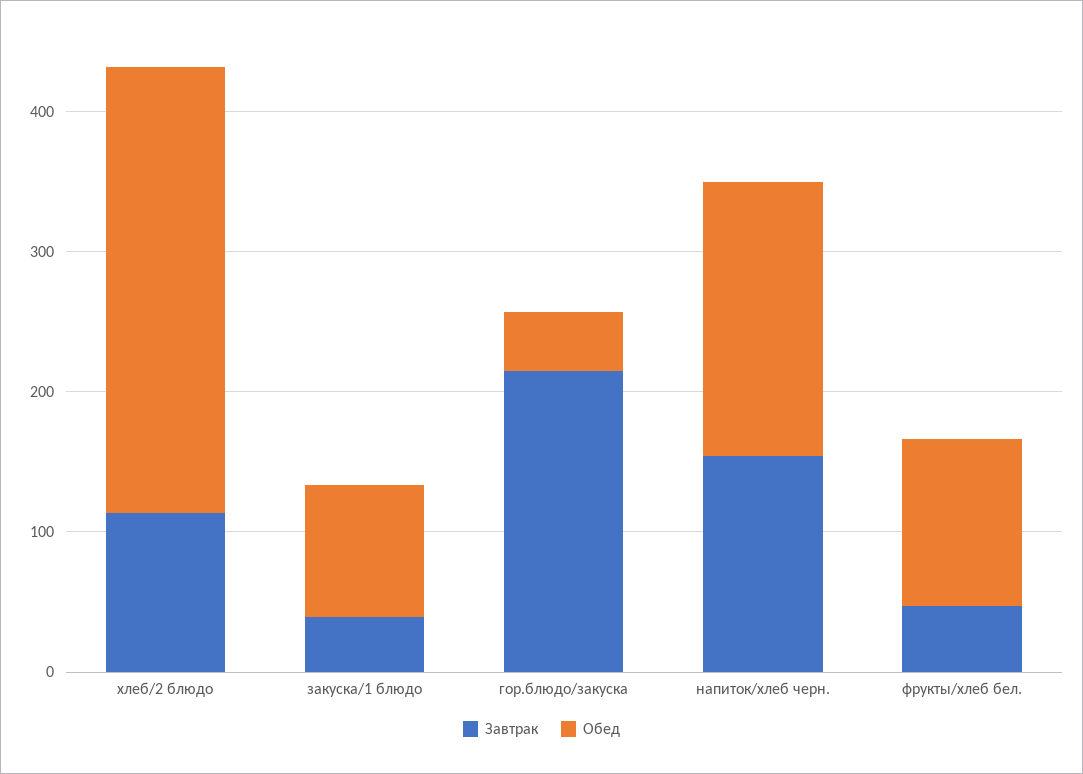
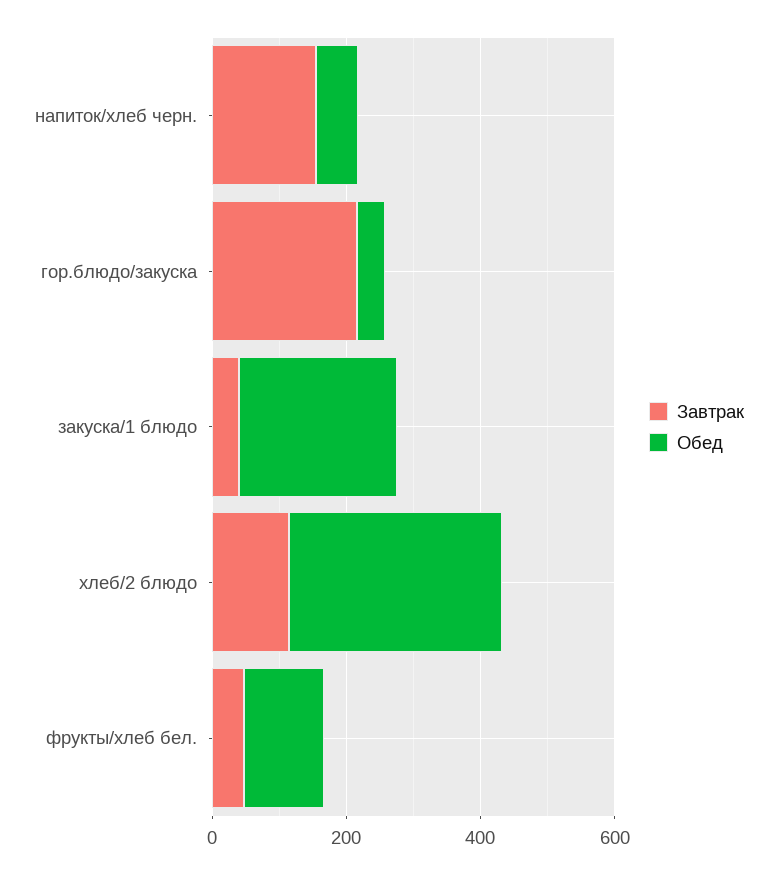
Обед, закуска/1 блюдо: 100 -> 250
Обед, напиток/хлеб черн.: 200 -> 50

